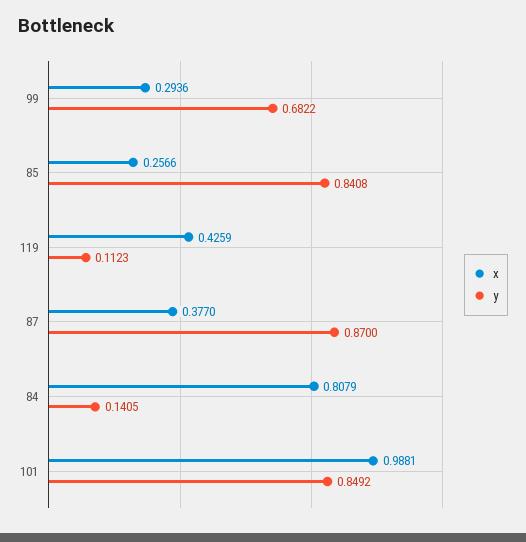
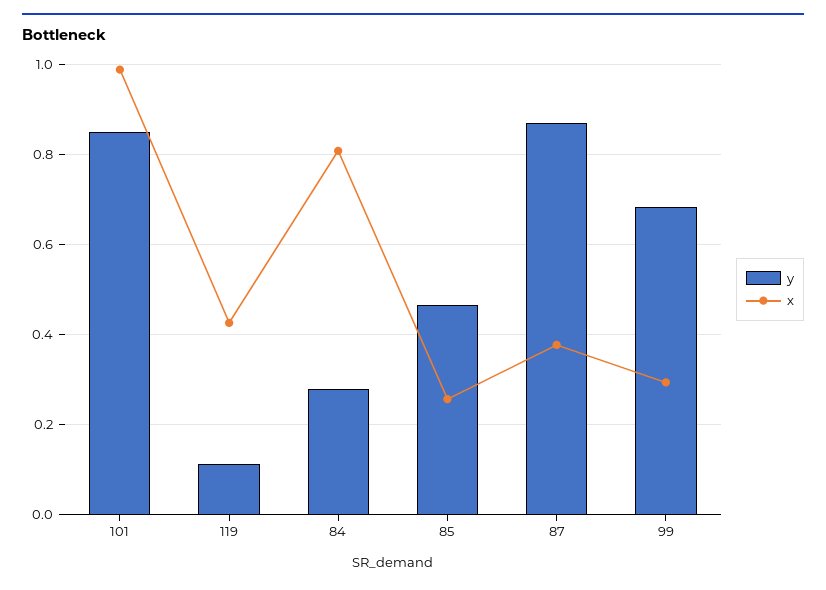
y, 85: 0.8408 -> 0.46
y, 84: 0.1405 -> 0.28

